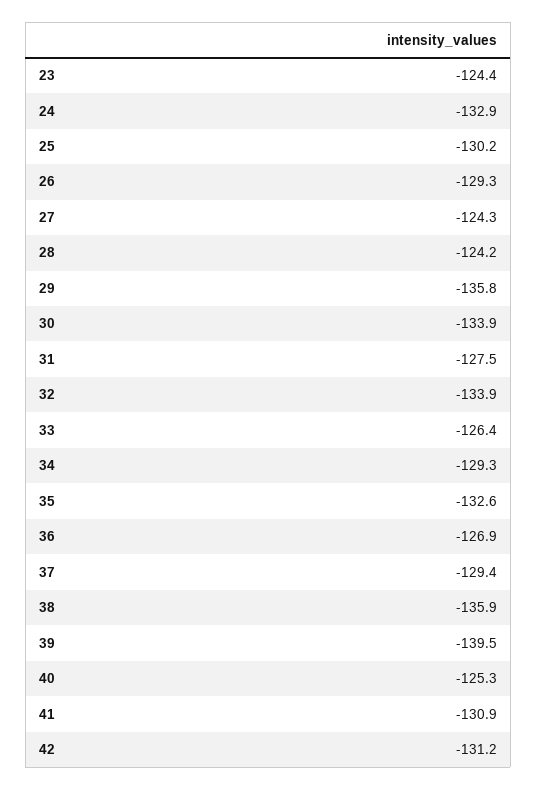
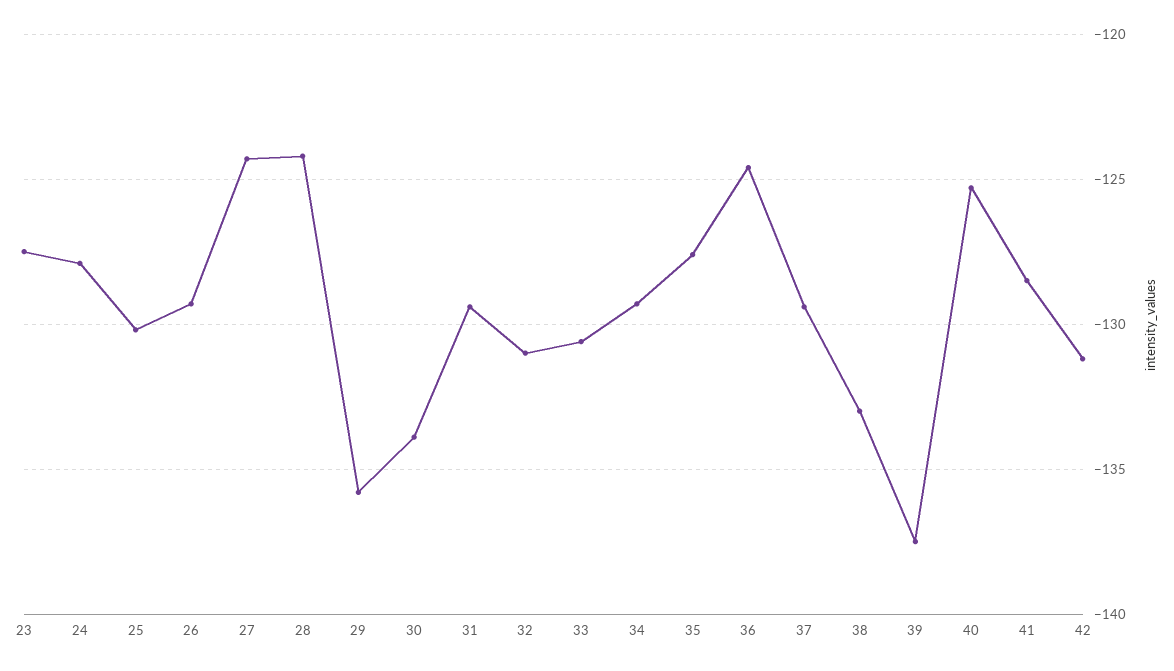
23: -124.4 -> -127.5
24: -132.9 -> -128
31: -127.5 -> -129.5
32: -133.9 -> -131
33: -126.4 -> -130.5
35: -132.6 -> -127.5
36: -126.9 -> -124.5
38: -135.9 -> -133
39: -139.5 -> -137.5
41: -130.9 -> -128.5

